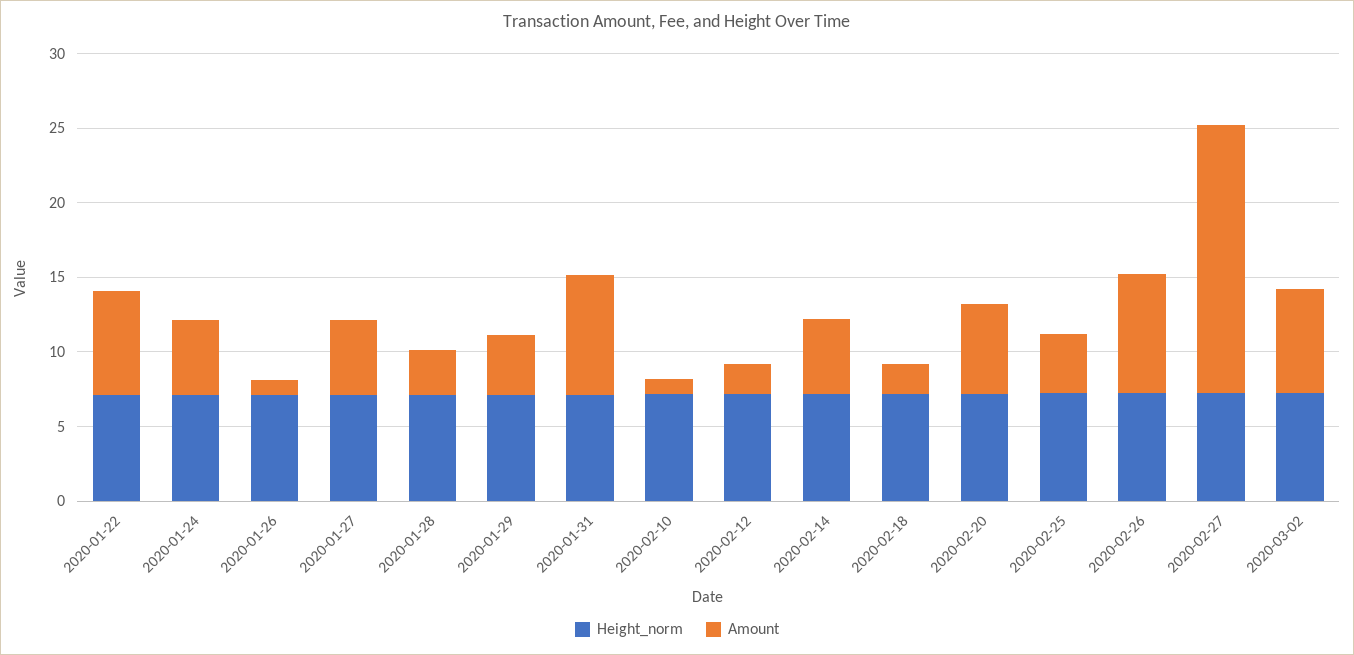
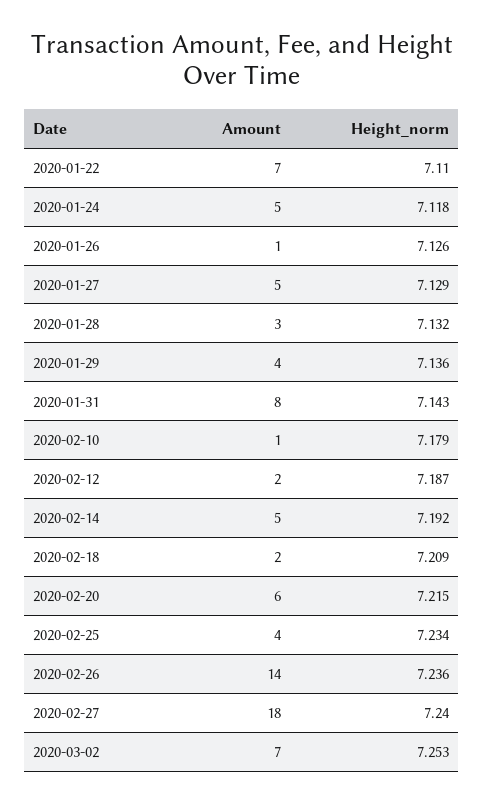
Amount, 2020-02-26: 8 -> 14

